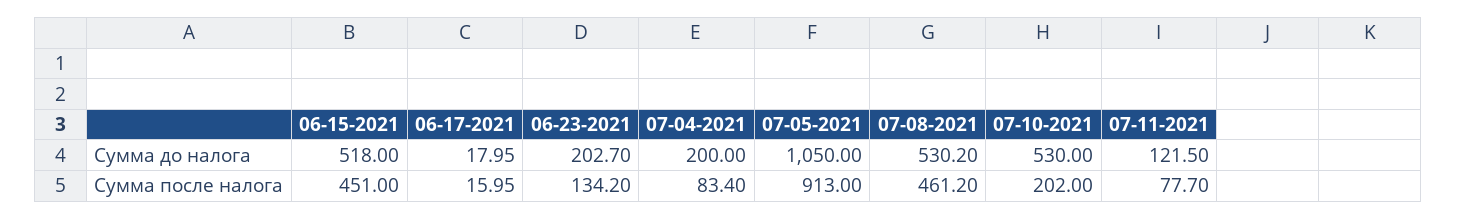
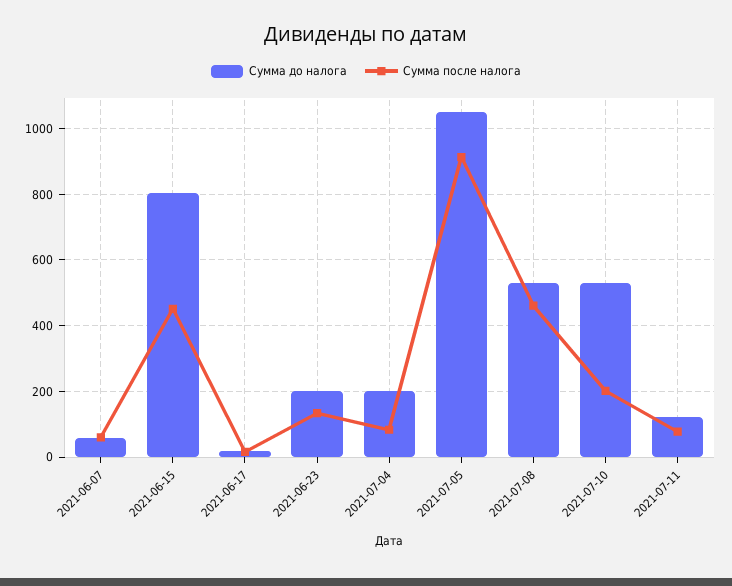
Сумма до налога, 06-15-2021: 518 -> 800
Сумма до налога, 2021-06-07: none -> 60
Сумма после налога, 2021-06-07: none -> 60

